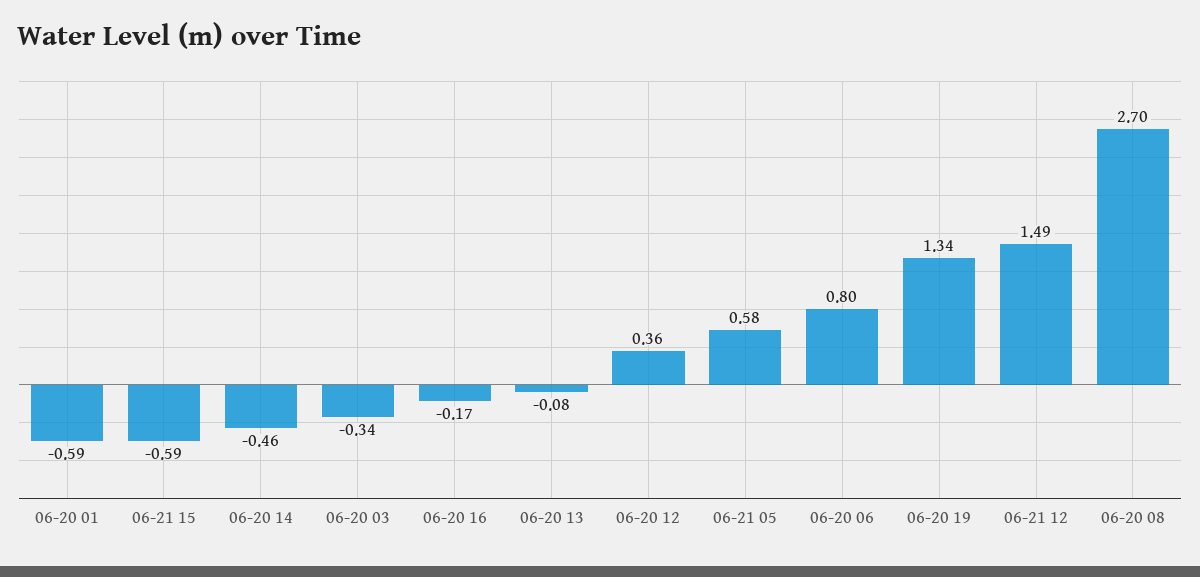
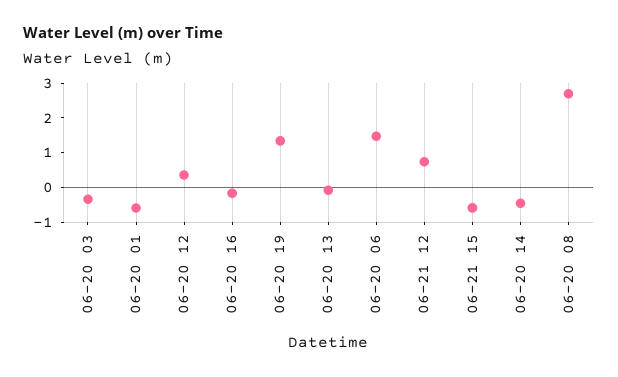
06-21 05: 0.58 -> none
06-20 06: 0.8 -> 1.5
06-21 12: 1.49 -> 0.75

